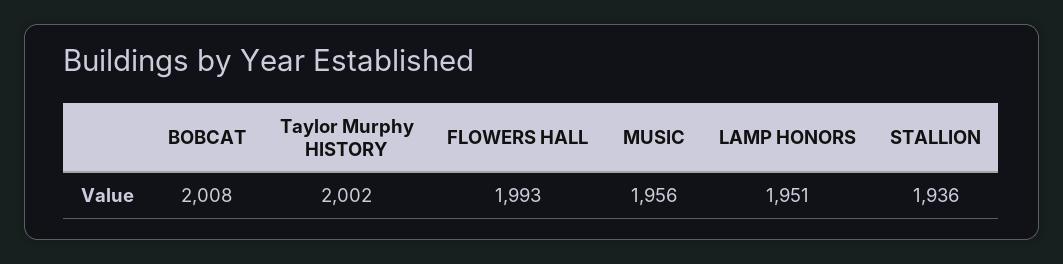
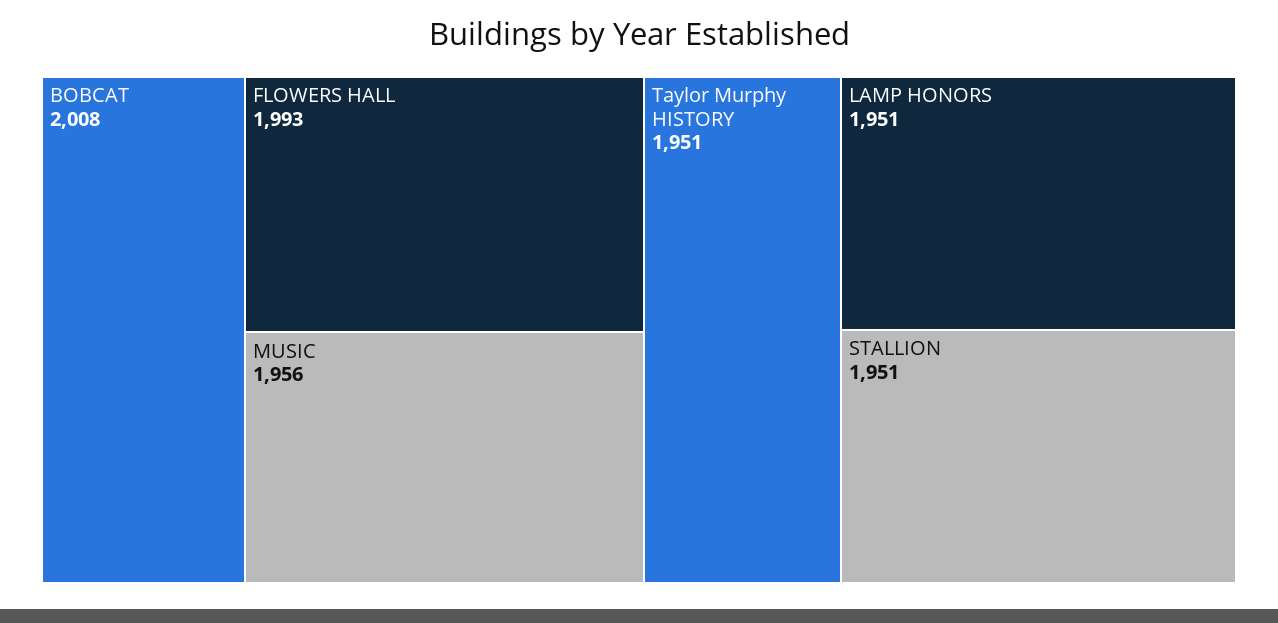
Taylor Murphy HISTORY: 2002 -> 1951
STALLION: 1936 -> 1951

